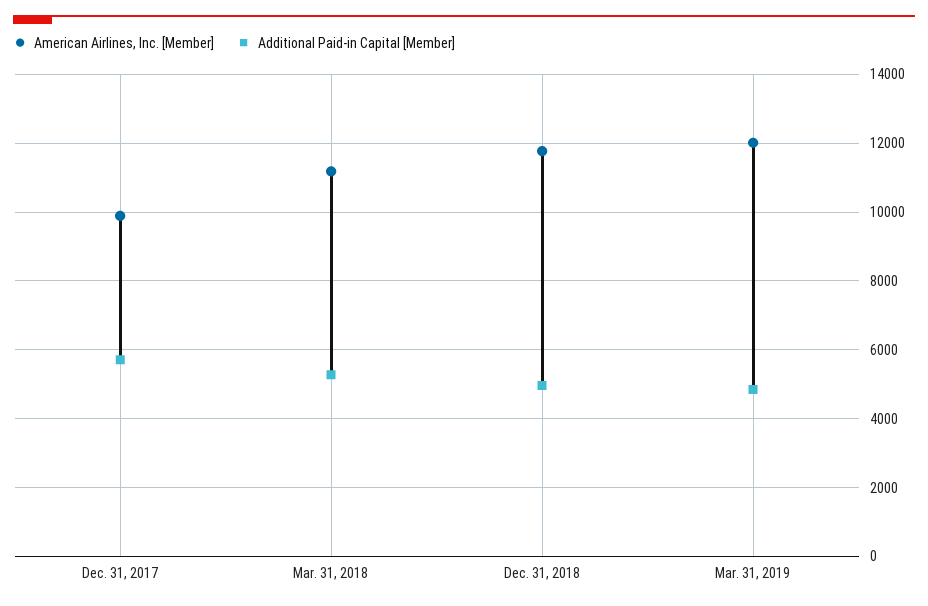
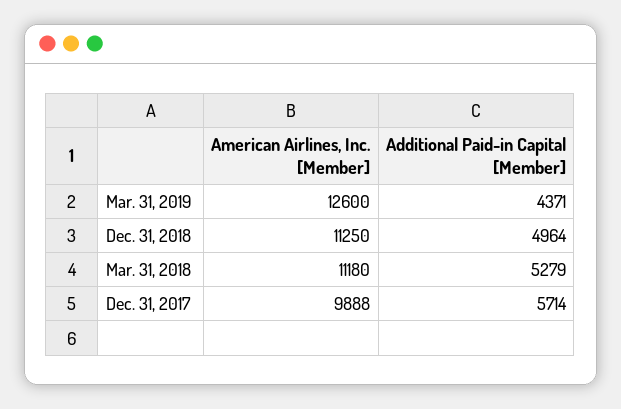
American Airlines, Inc. [Member], Dec. 31, 2018: 11800 -> 11250
American Airlines, Inc. [Member], Mar. 31, 2019: 12000 -> 12600
Additional Paid-in Capital [Member], Mar. 31, 2019: 4800 -> 4371

